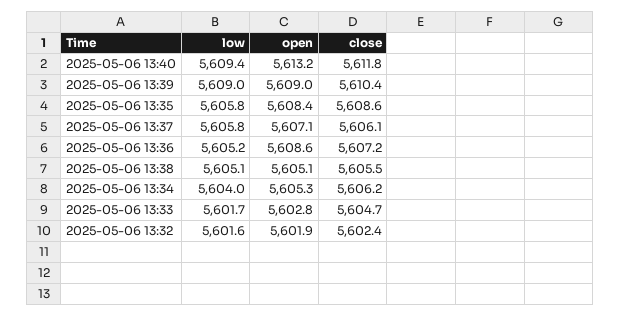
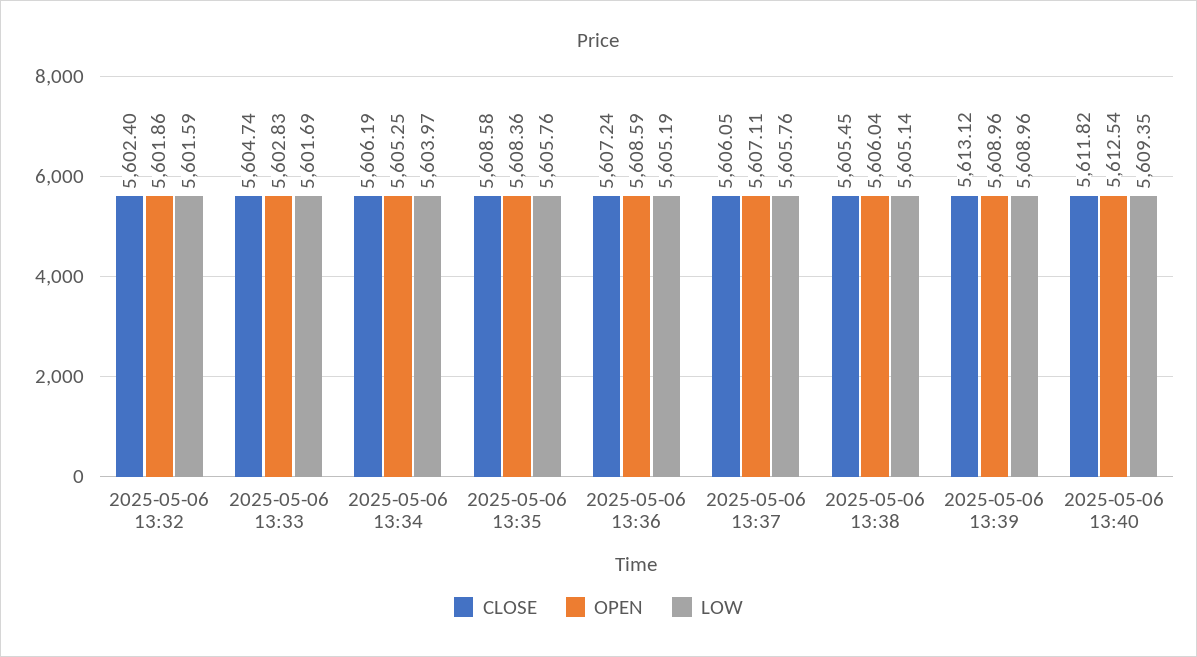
open, 2025-05-06 13:40: 5613.2 -> 5612.54
close, 2025-05-06 13:39: 5610.4 -> 5613.12
open, 2025-05-06 13:38: 5605.1 -> 5606.04

